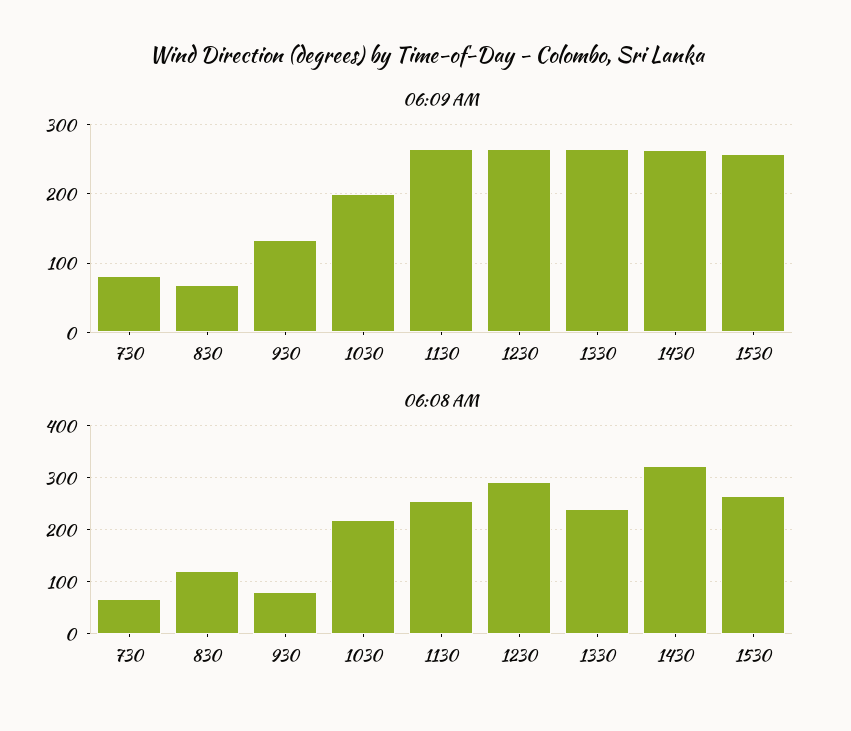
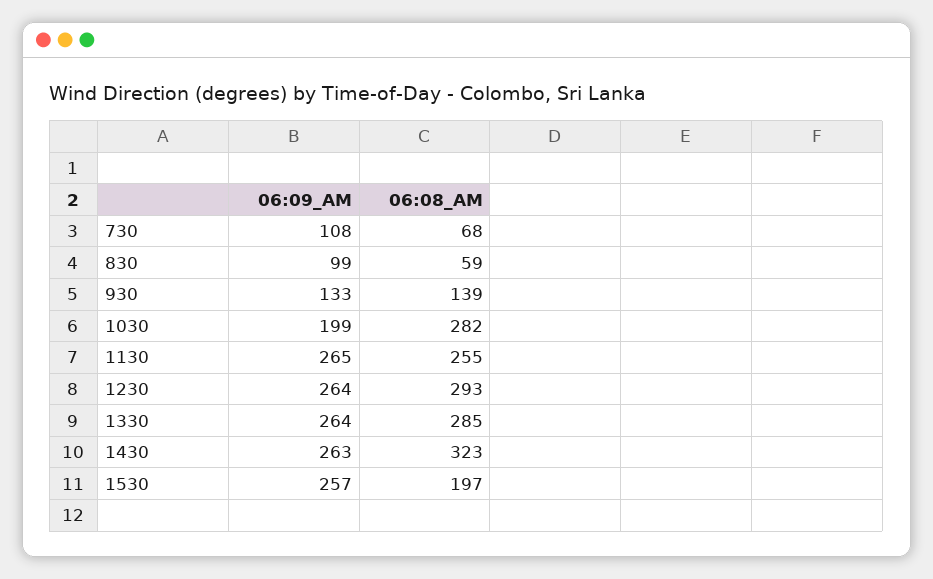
06:09 AM, 730: 80 -> 108
06:09 AM, 830: 70 -> 99
06:08 AM, 830: 120 -> 59
06:08 AM, 930: 80 -> 139
06:08 AM, 1030: 220 -> 282
06:08 AM, 1330: 240 -> 285
06:08 AM, 1530: 260 -> 197

